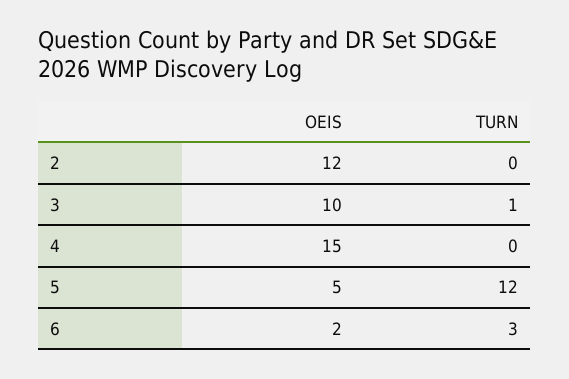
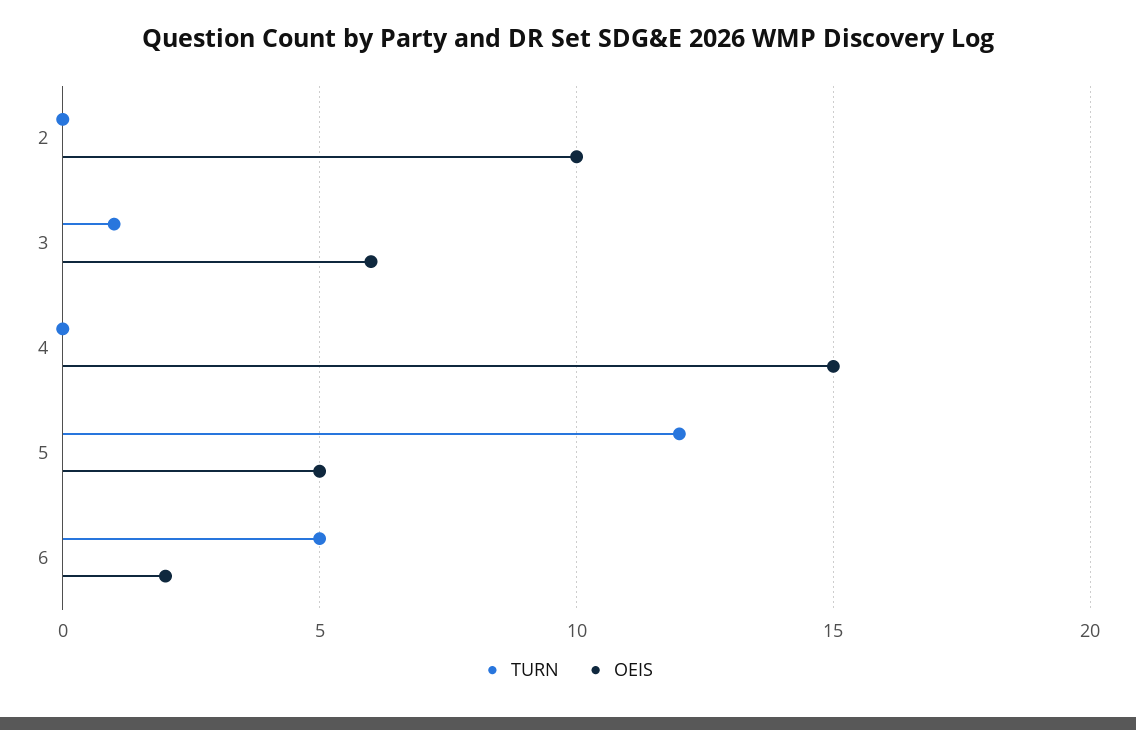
OEIS, 2: 12 -> 10
OEIS, 3: 10 -> 6
TURN, 6: 3 -> 5

